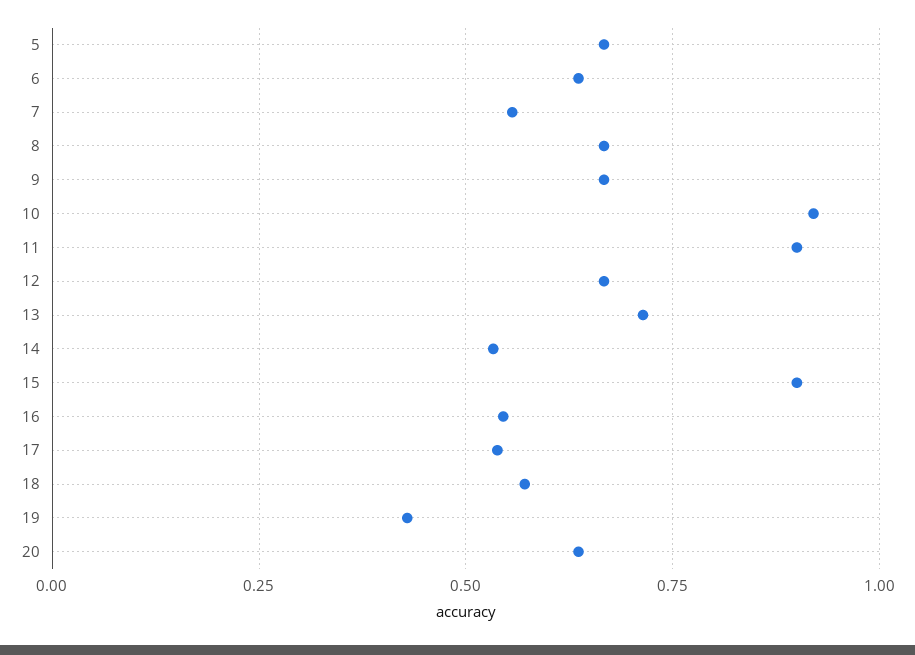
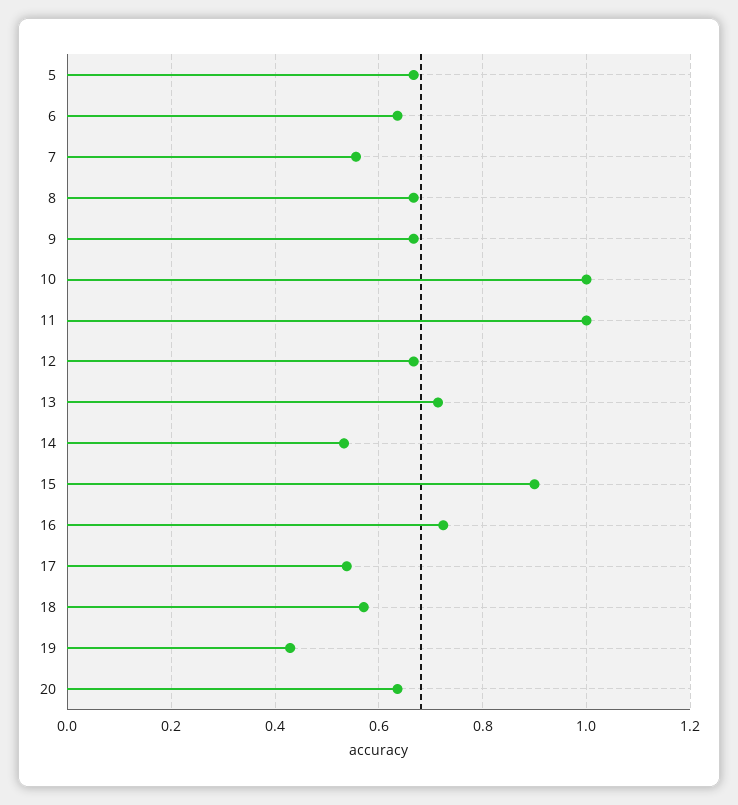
10: 0.925 -> 1
11: 0.9 -> 1
16: 0.55 -> 0.72

